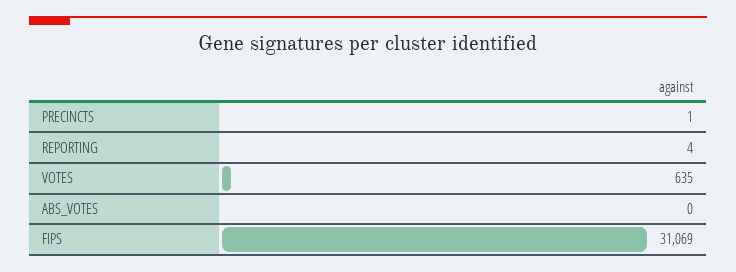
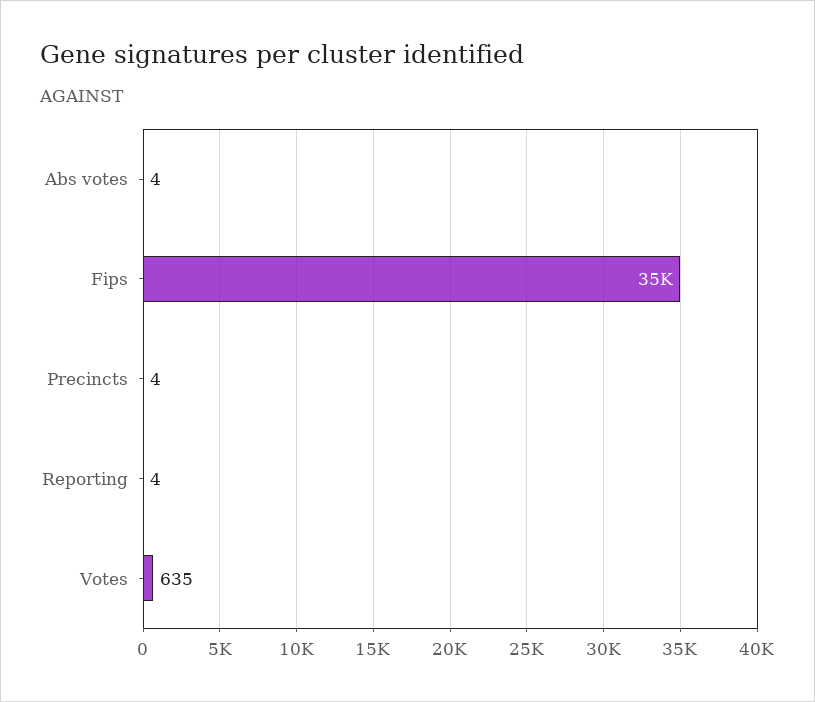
PRECINCTS: 1 -> 4
ABS_VOTES: 0 -> 4
FIPS: 31069 -> 35000

